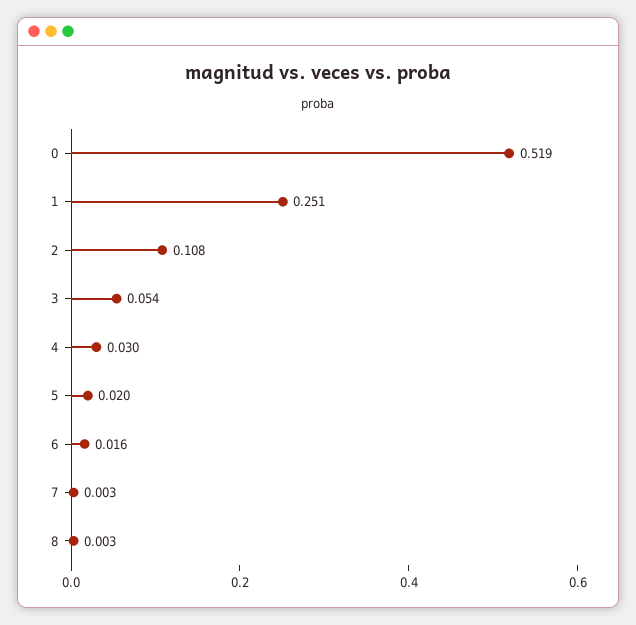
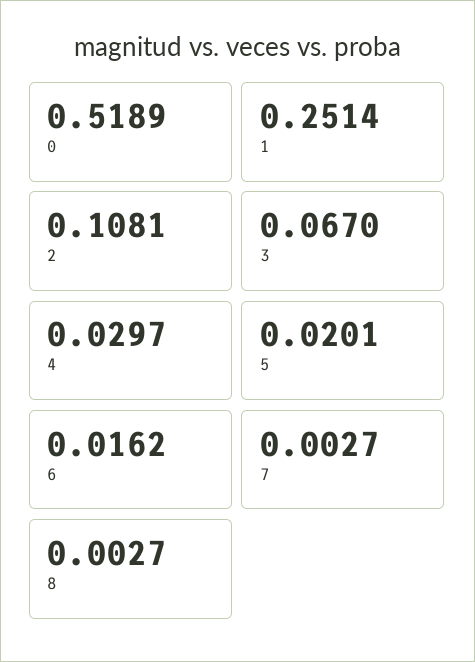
3: 0.054 -> 0.067

